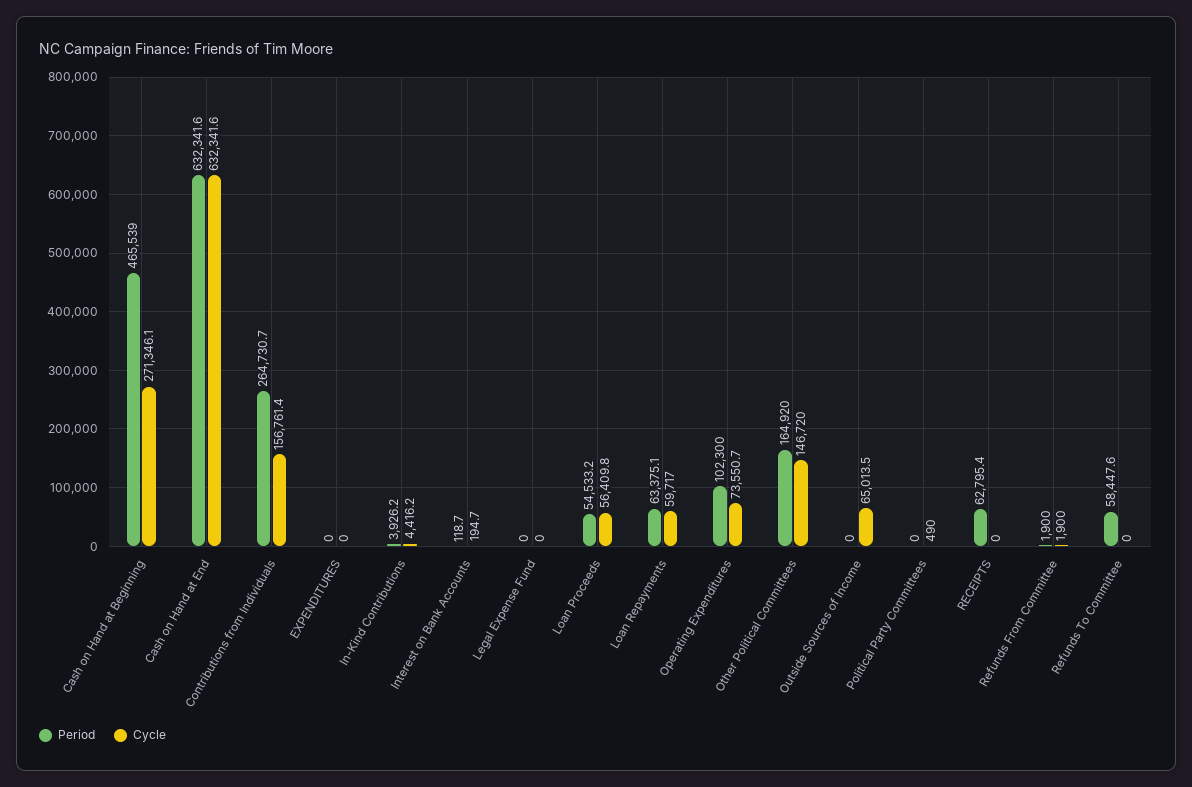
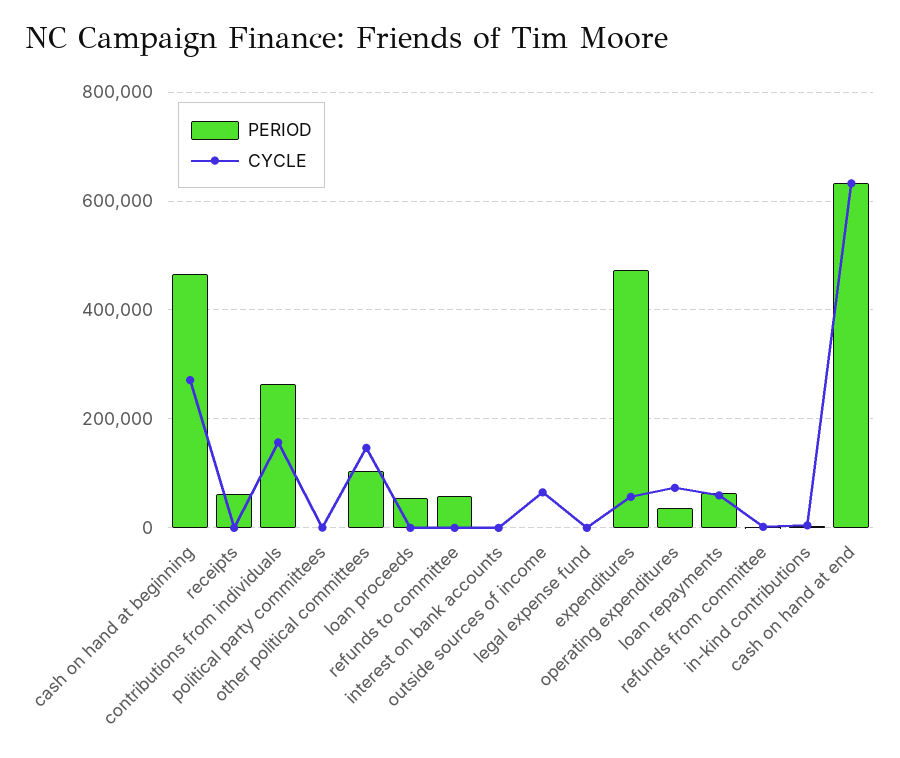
Period, EXPENDITURES: 0 -> 480000
Cycle, EXPENDITURES: 0 -> 60000
Cycle, Loan Proceeds: 56409.8 -> 0
Period, Operating Expenditures: 102300 -> 40000
Period, Other Political Committees: 164920 -> 100000

